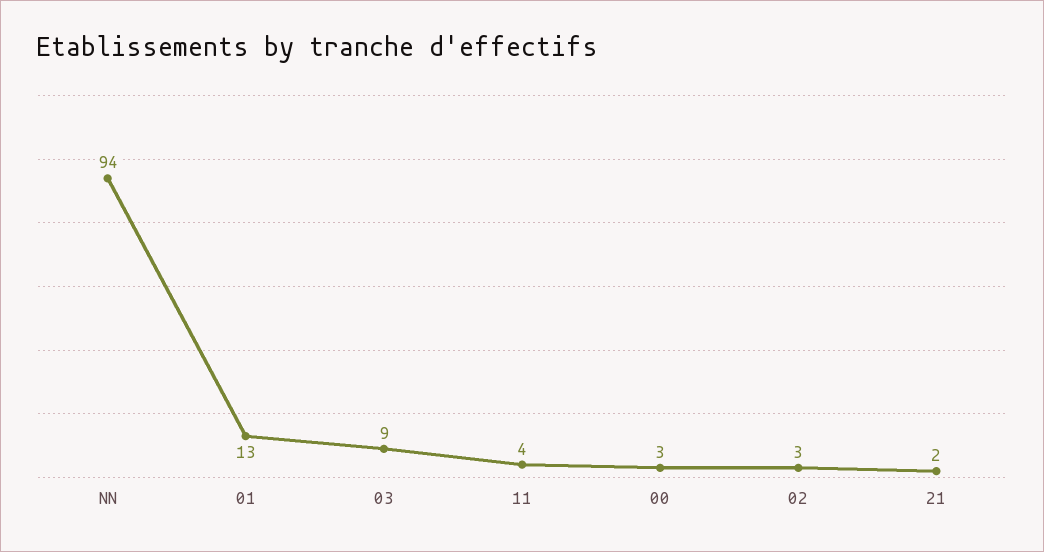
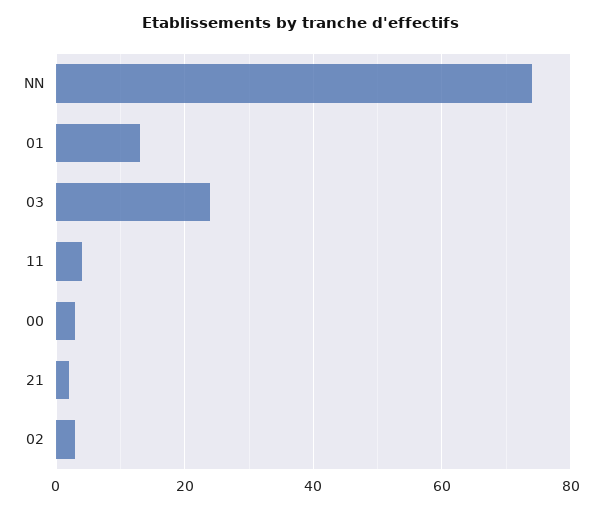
NN: 94 -> 75
03: 9 -> 25

